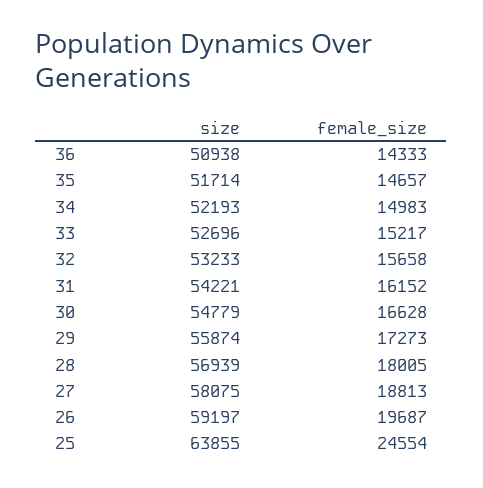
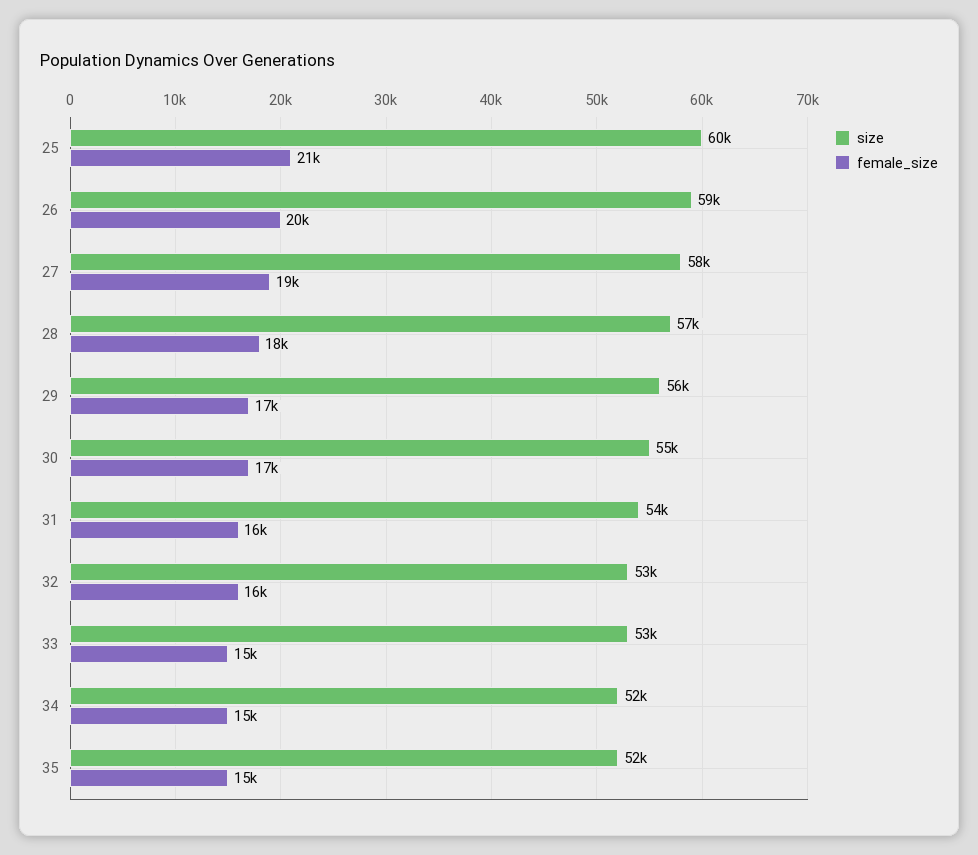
size, 36: 50938 -> none
female_size, 36: 14333 -> none
size, 25: 63855 -> 60000
female_size, 25: 24554 -> 21000

